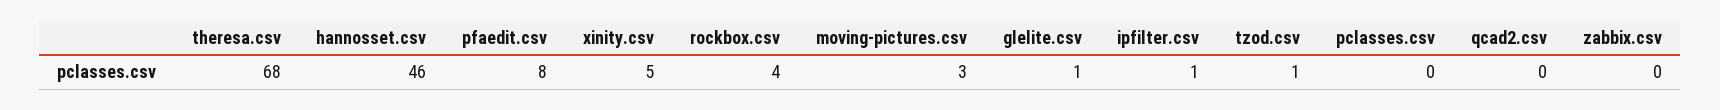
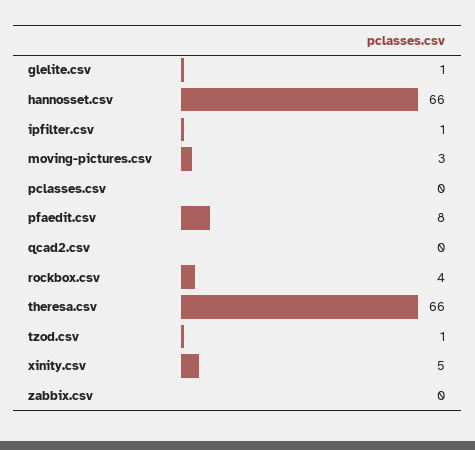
theresa.csv: 68 -> 66
hannosset.csv: 46 -> 66

